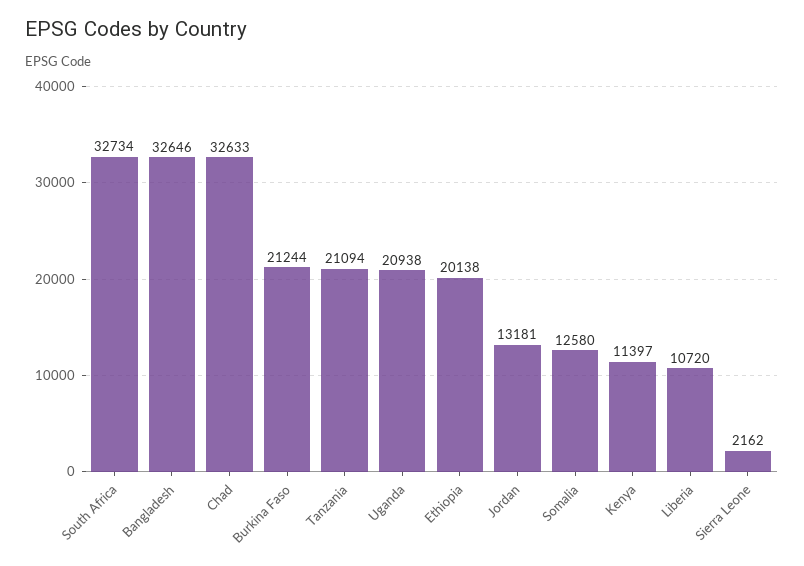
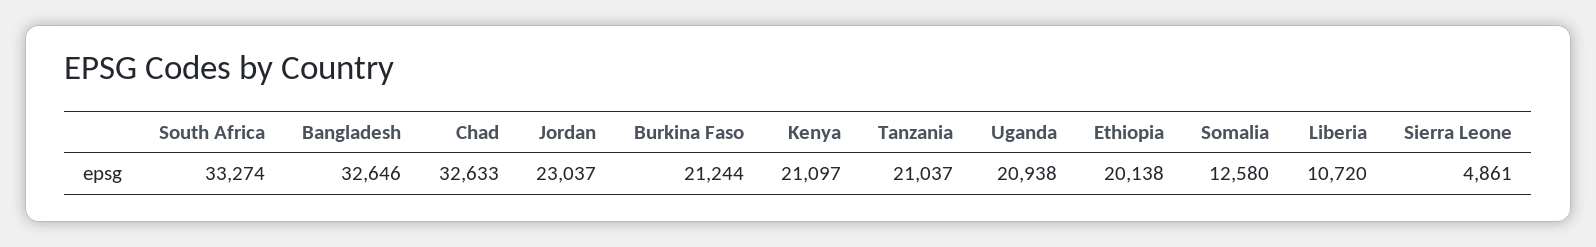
South Africa: 32734 -> 33274
Tanzania: 21094 -> 21037
Jordan: 13181 -> 23037
Kenya: 11397 -> 21097
Sierra Leone: 2162 -> 4861

